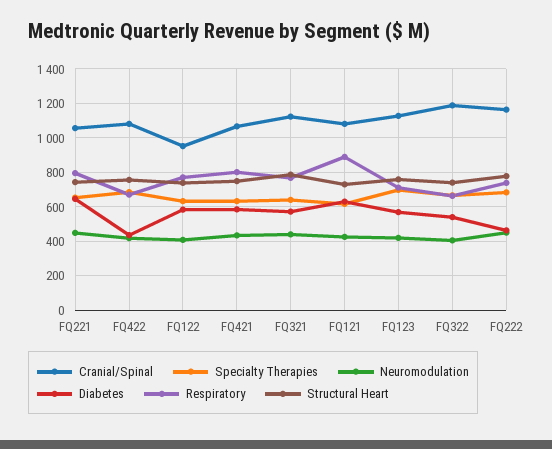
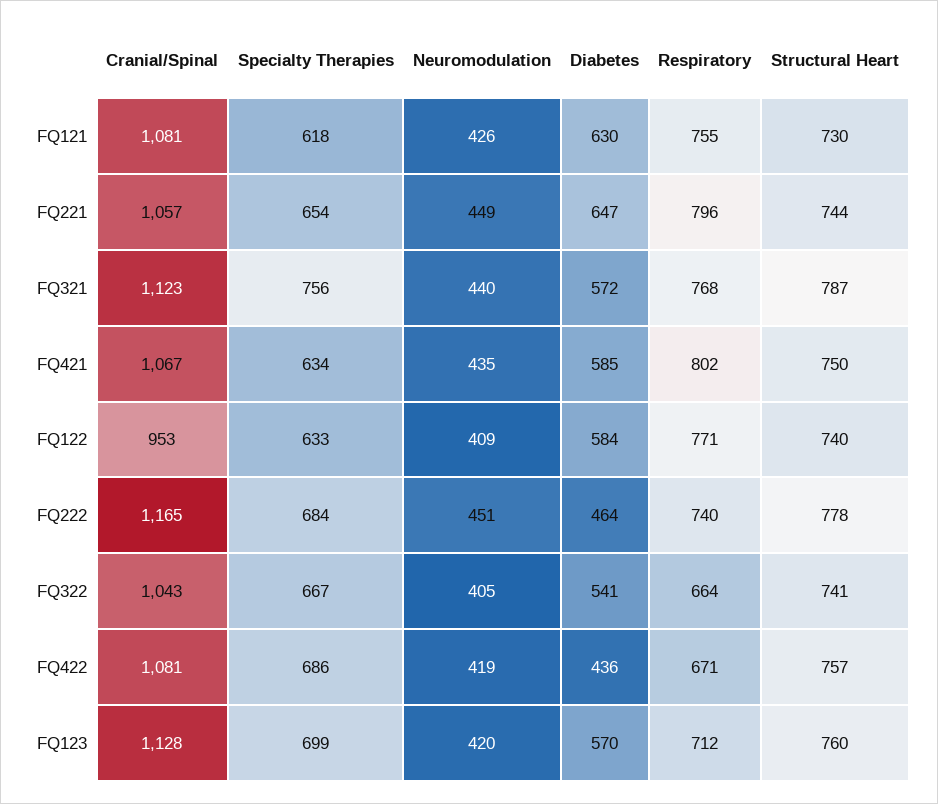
Specialty Therapies, FQ321: 650 -> 756
Respiratory, FQ121: 900 -> 755
Cranial/Spinal, FQ322: 1200 -> 1043

